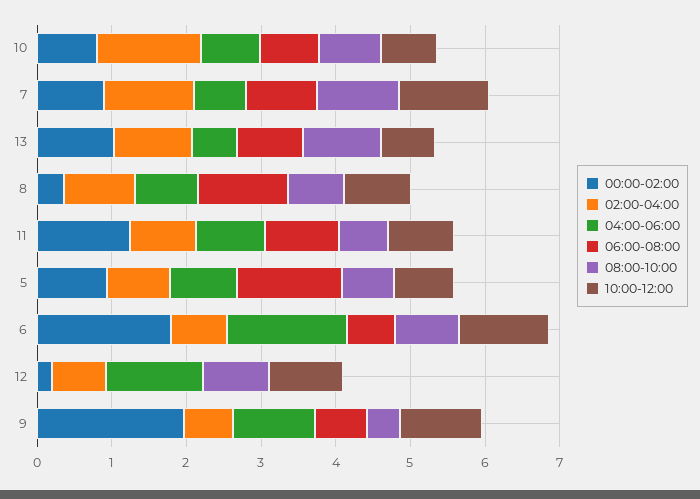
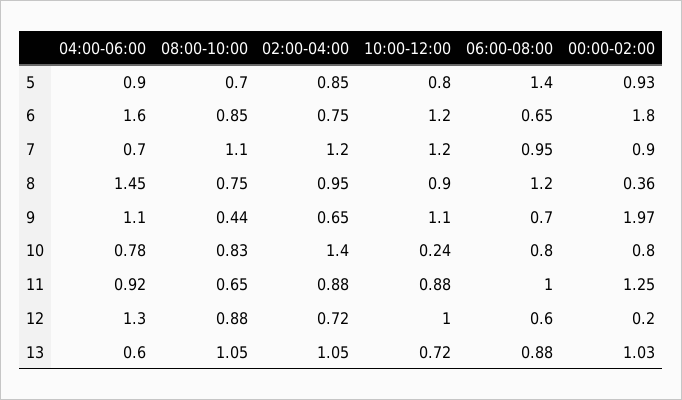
10:00-12:00, 10: 0.8 -> 0.24
04:00-06:00, 8: 0.8 -> 1.45
06:00-08:00, 12: 0 -> 0.6

